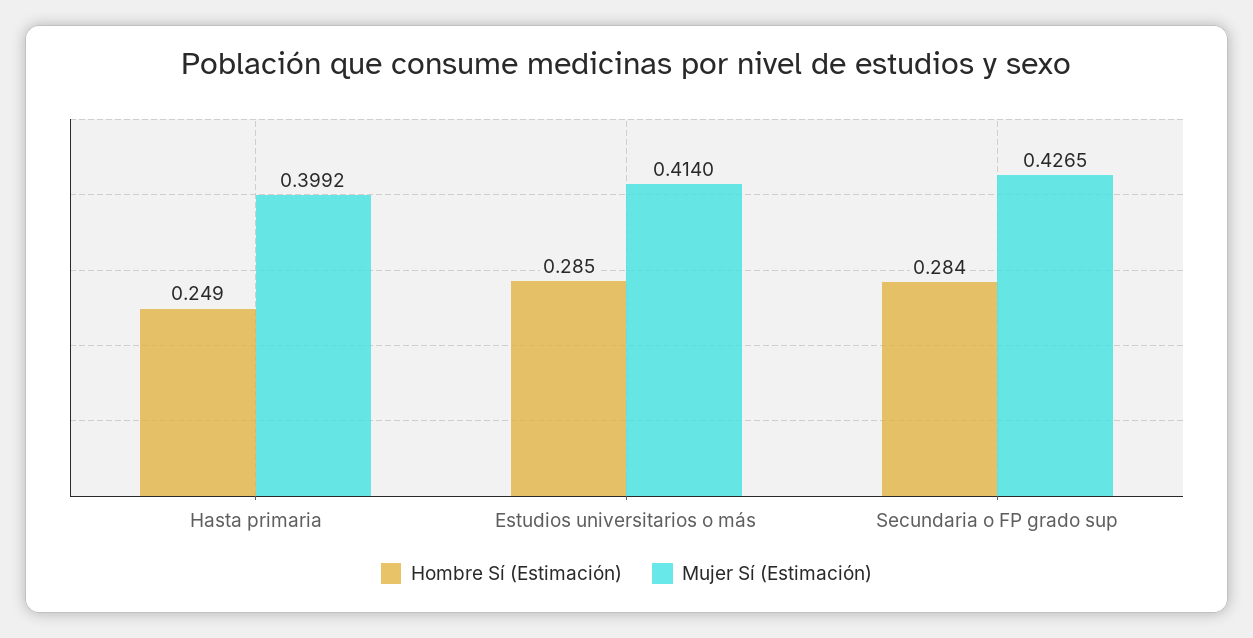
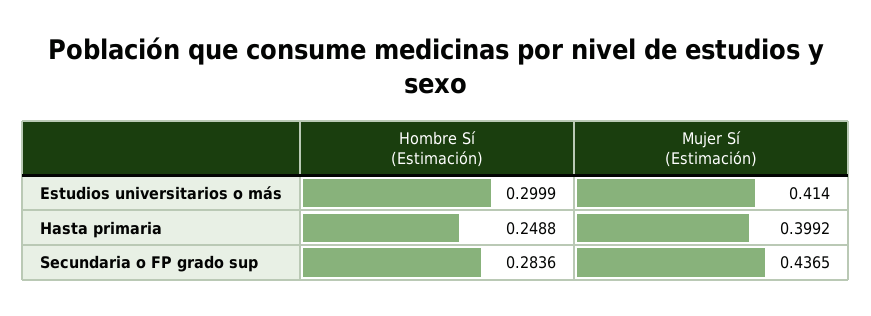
Hombre Sí (Estimación), Estudios universitarios o más: 0.285 -> 0.2999
Mujer Sí (Estimación), Secundaria o FP grado sup: 0.4265 -> 0.4365

